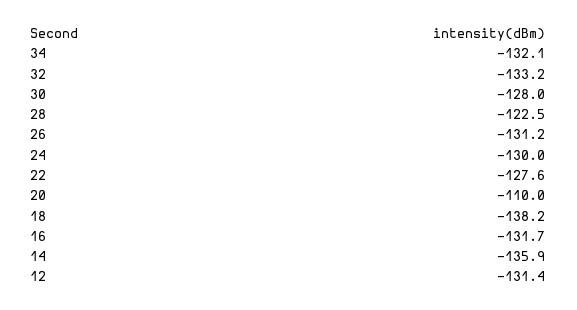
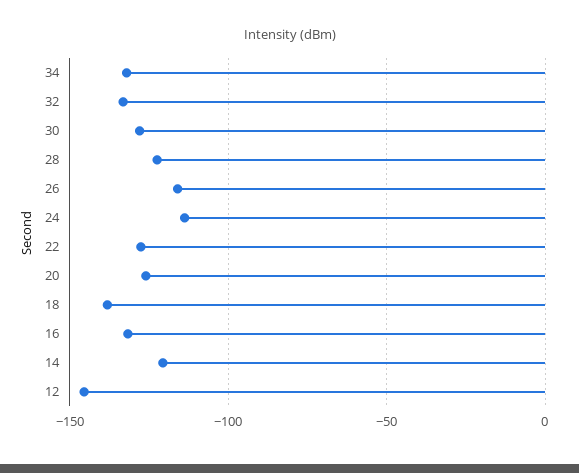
26: -131.2 -> -115
24: -130 -> -115
20: -110 -> -125
14: -135.9 -> -120
12: -131.4 -> -145

